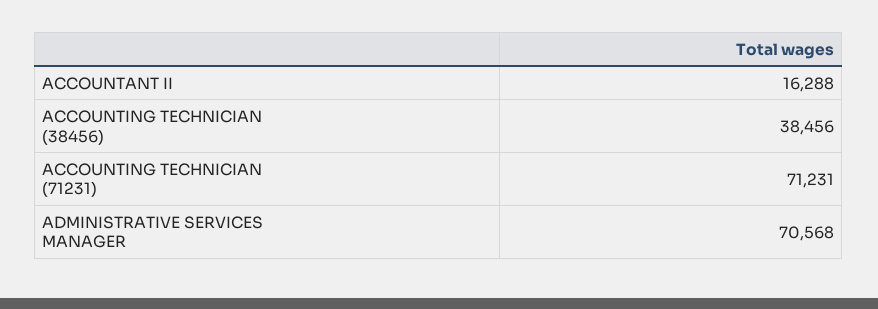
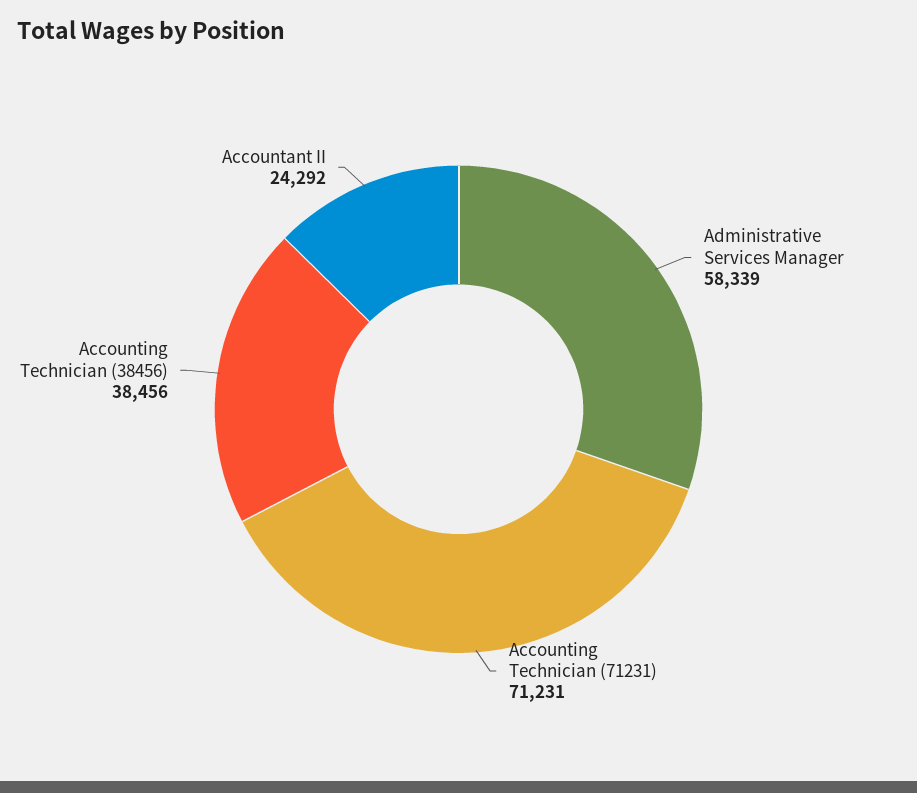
ACCOUNTANT II: 16288 -> 24292
ADMINISTRATIVE SERVICES MANAGER: 70568 -> 58339

